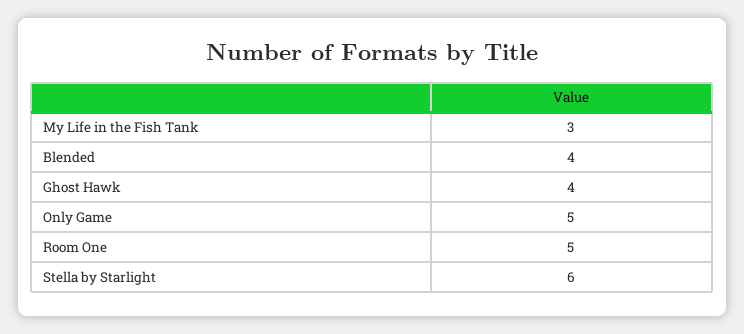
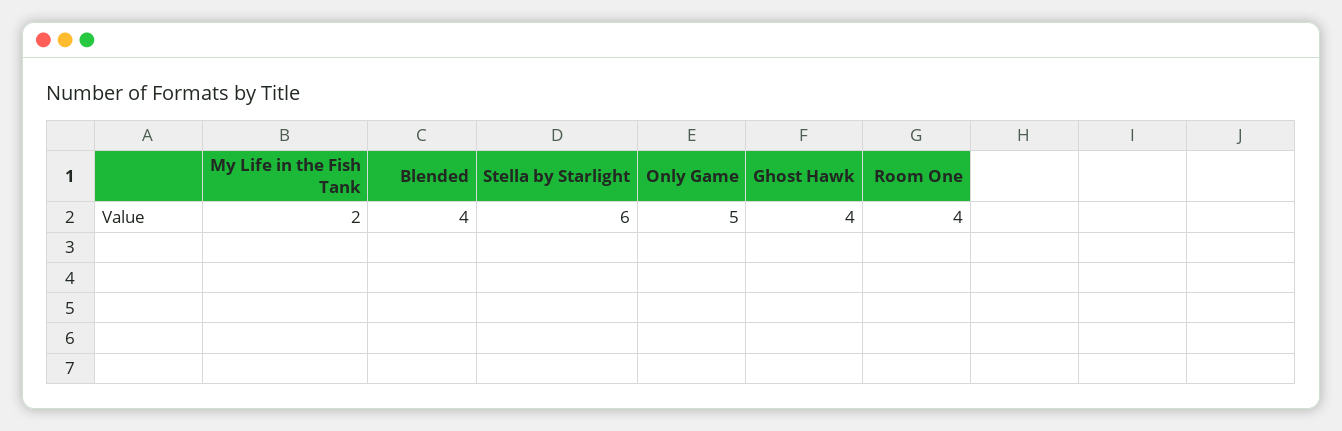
My Life in the Fish Tank: 3 -> 2
Room One: 5 -> 4

